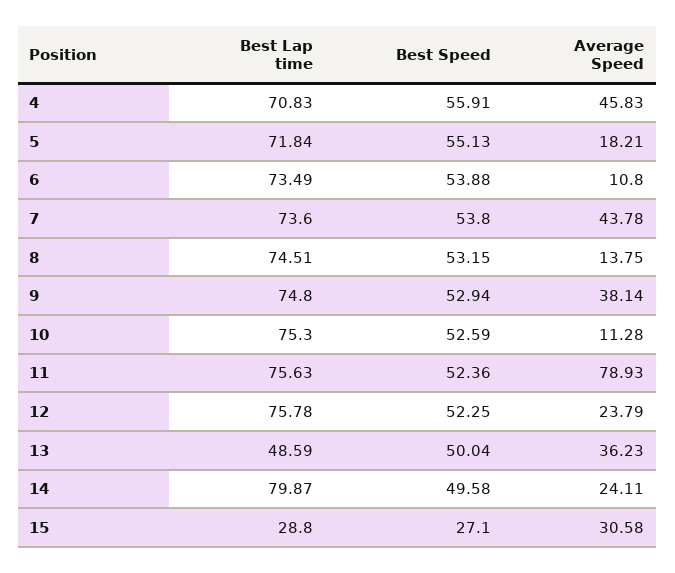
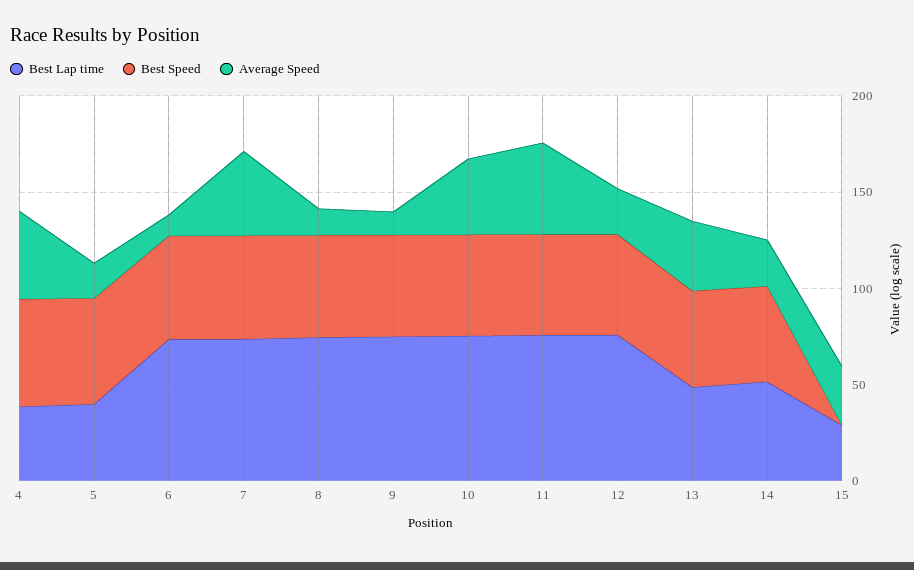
Best Lap time, 4: 70.83 -> 40
Best Lap time, 5: 71.84 -> 40
Average Speed, 9: 38.14 -> 10
Average Speed, 10: 11.28 -> 40
Average Speed, 11: 78.93 -> 50
Best Lap time, 14: 79.87 -> 50
Best Speed, 15: 27.1 -> 0

